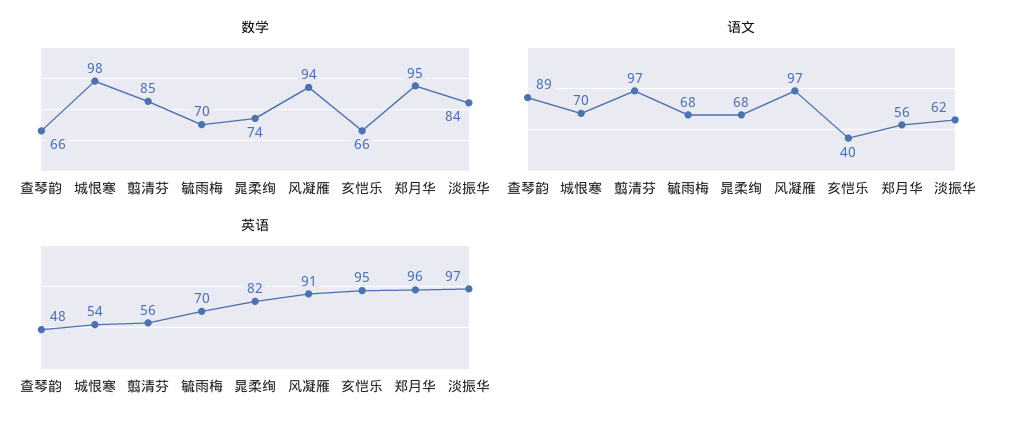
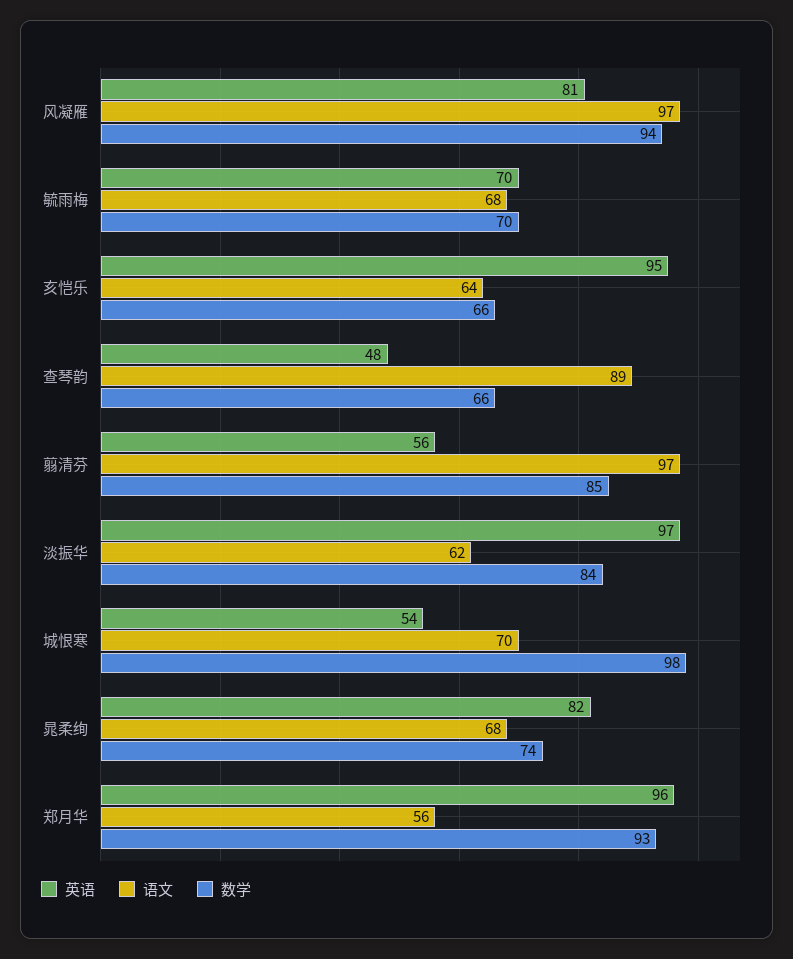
数学, 郑月华: 95 -> 93
语文, 亥恺乐: 40 -> 64
英语, 风凝雁: 91 -> 81

